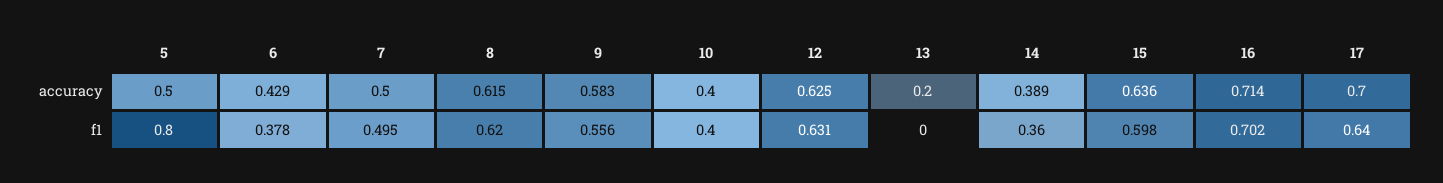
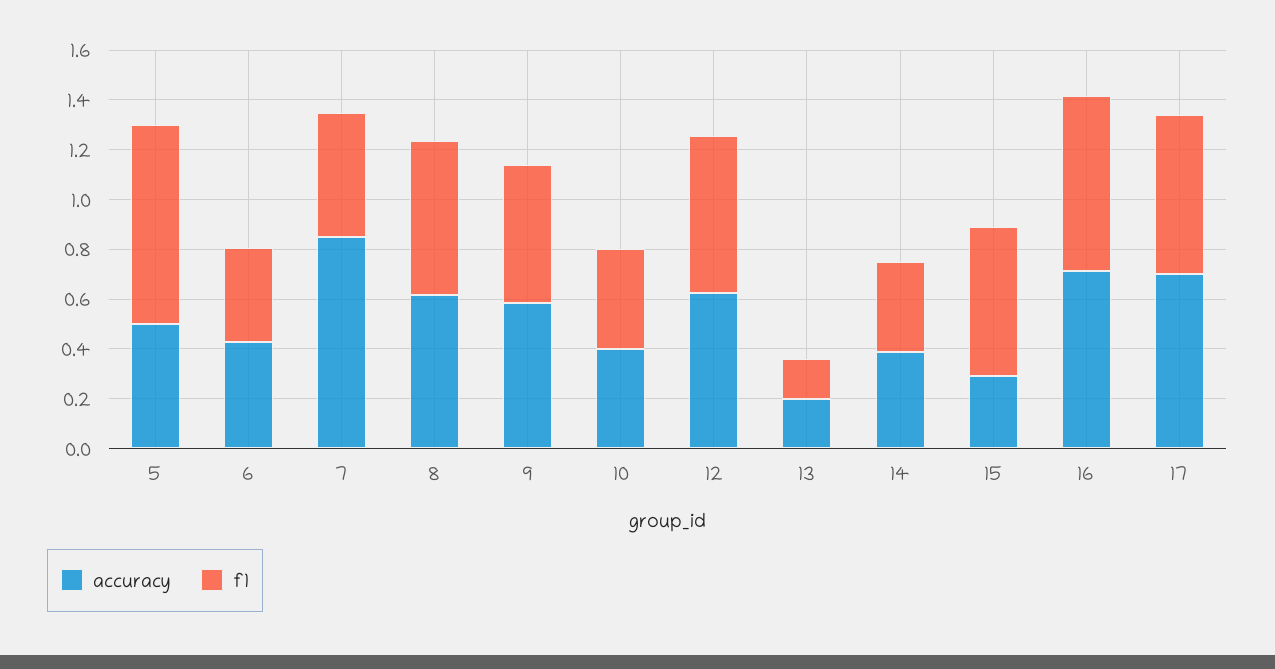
accuracy, 7: 0.5 -> 0.85
accuracy, 15: 0.636 -> 0.3
f1, 13: 0 -> 0.15

